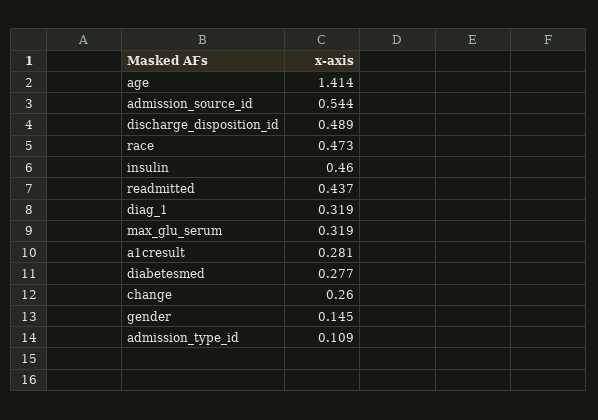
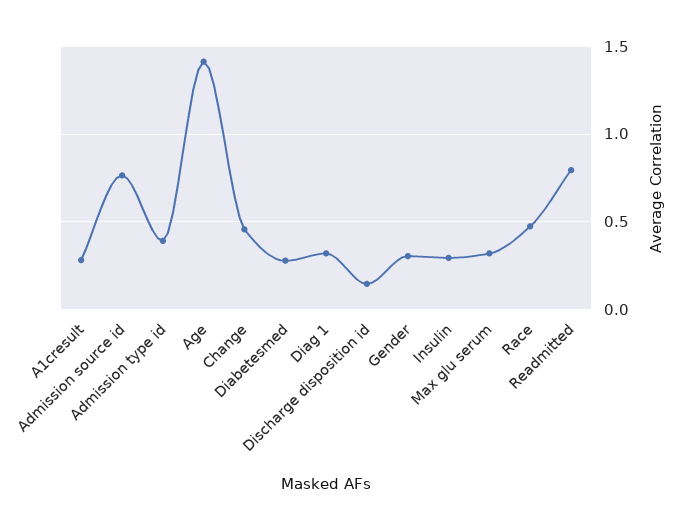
admission_source_id: 0.544 -> 0.75
discharge_disposition_id: 0.489 -> 0.15
insulin: 0.46 -> 0.3
readmitted: 0.437 -> 0.8
change: 0.26 -> 0.45
gender: 0.145 -> 0.3
admission_type_id: 0.109 -> 0.4

